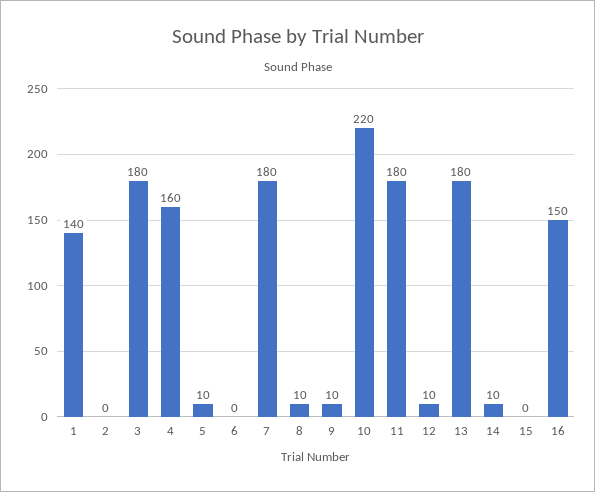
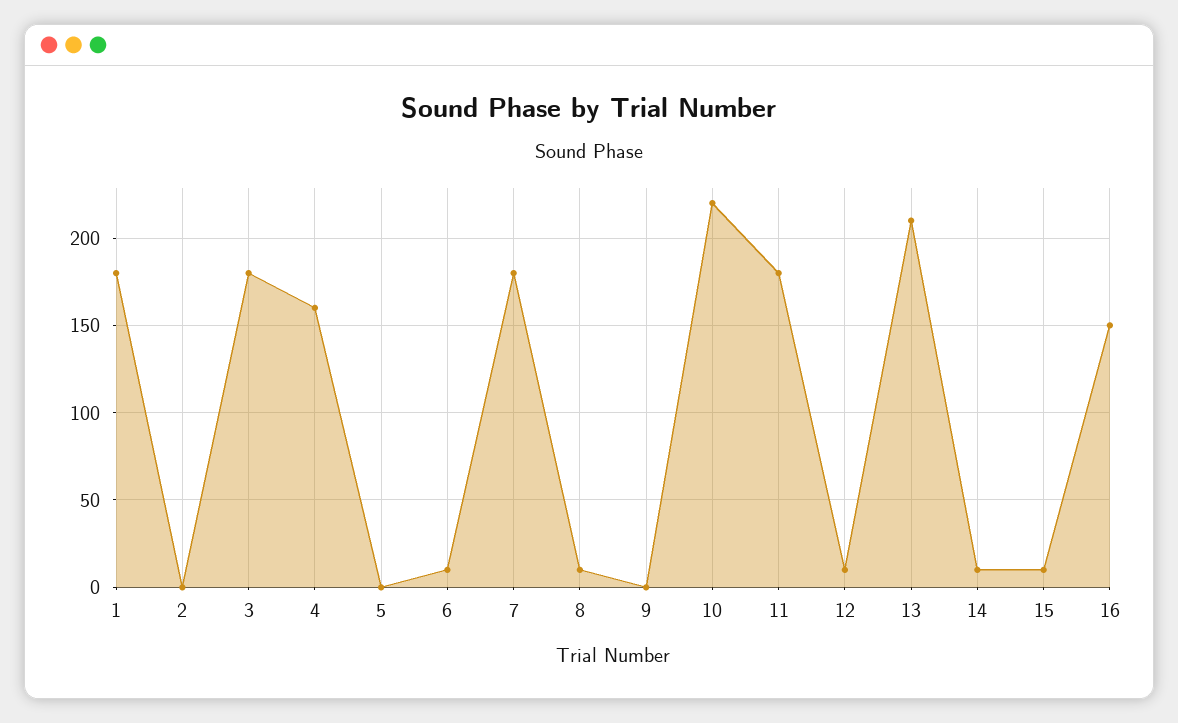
1: 140 -> 180
5: 10 -> 0
6: 0 -> 10
9: 10 -> 0
13: 180 -> 210
15: 0 -> 10

